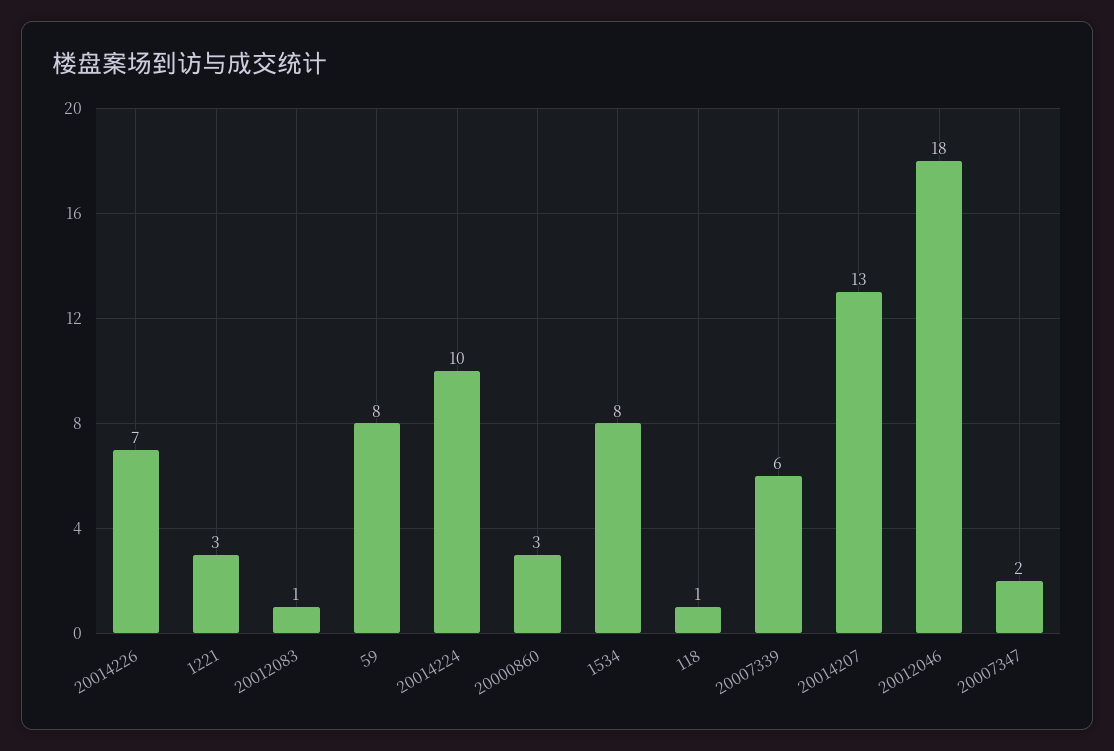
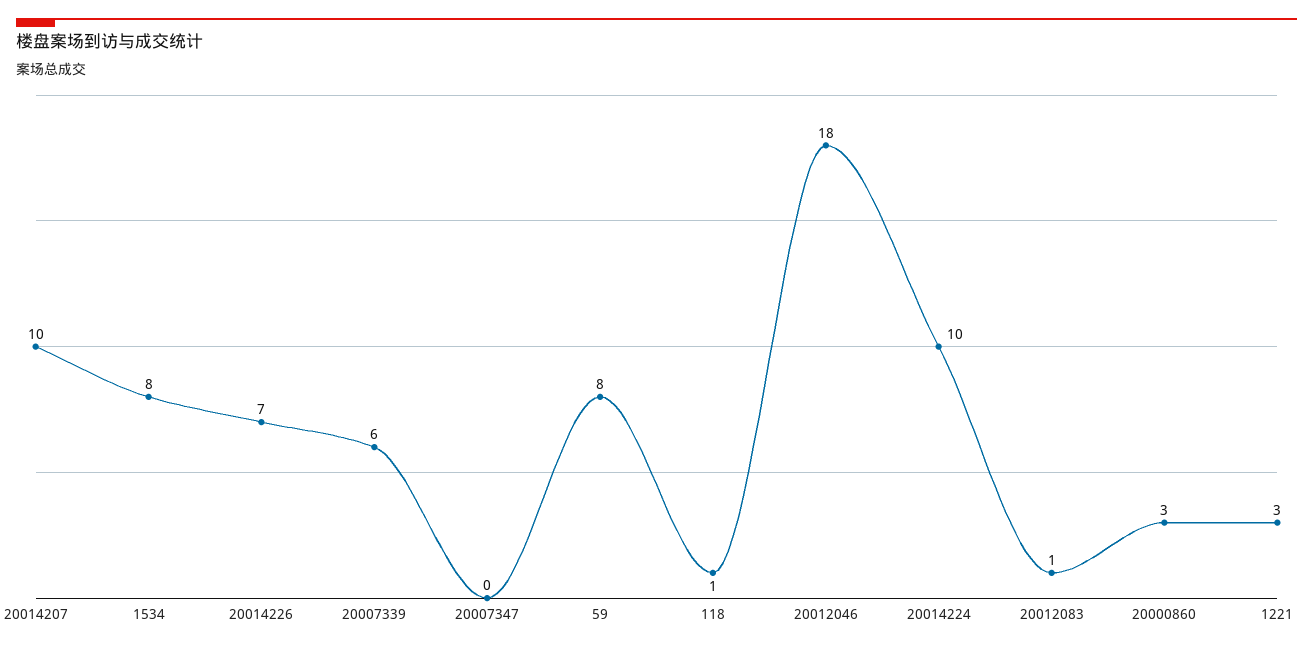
20014207: 13 -> 10
20007347: 2 -> 0

